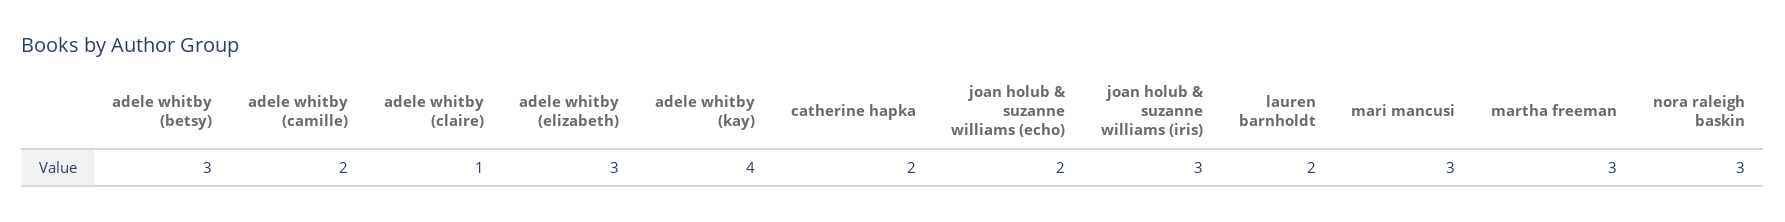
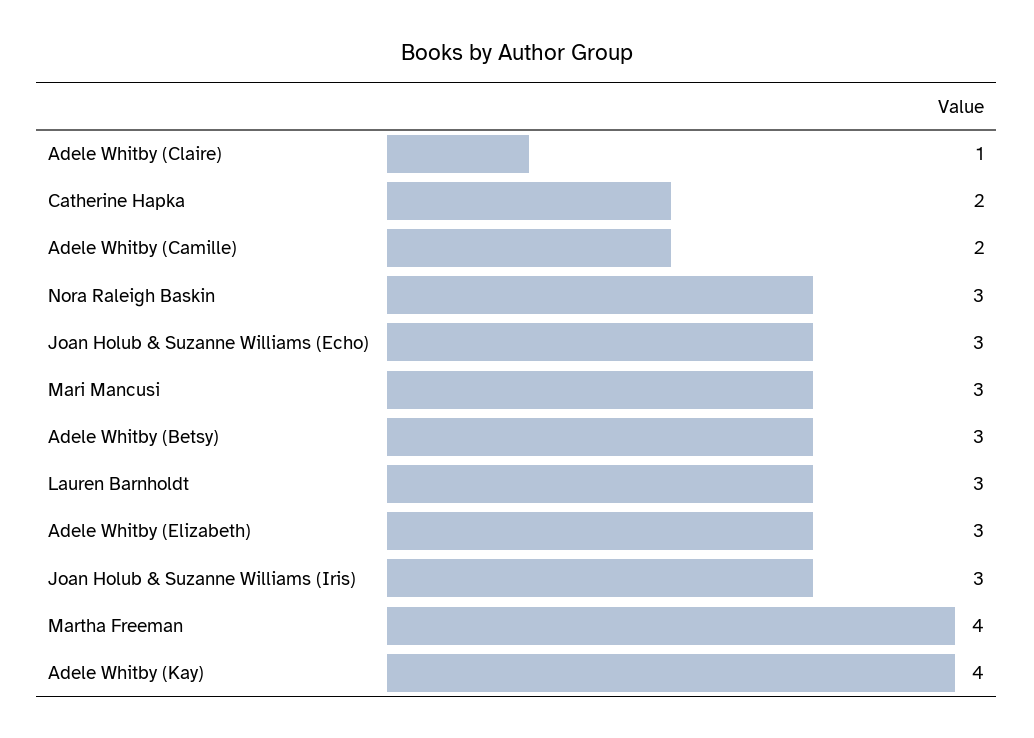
joan holub & suzanne williams (echo): 2 -> 3
lauren barnholdt: 2 -> 3
martha freeman: 3 -> 4

